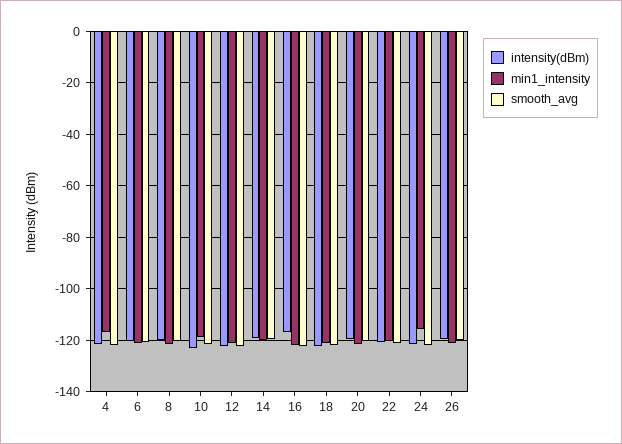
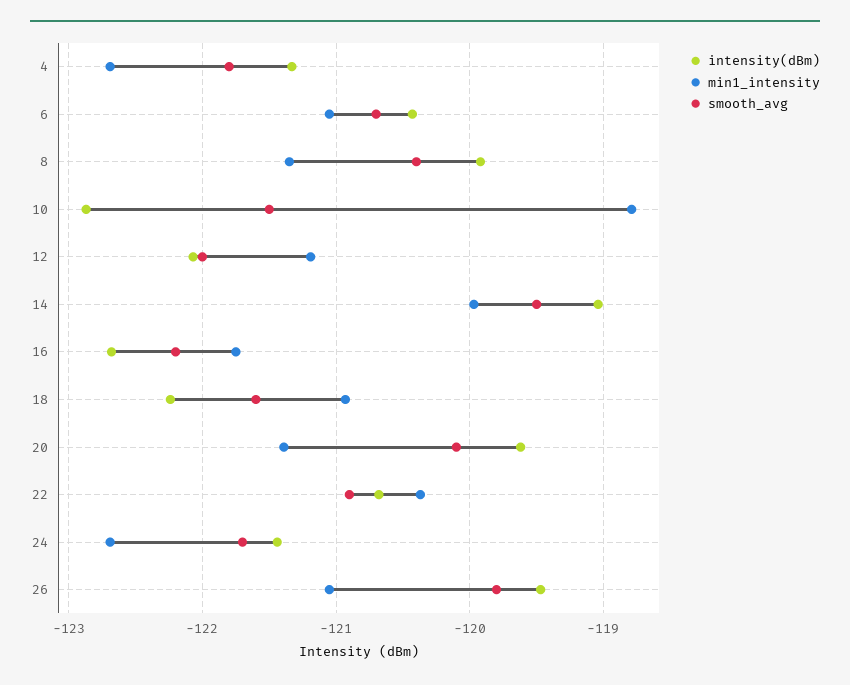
min1_intensity, 4: -117.5 -> -122.7
intensity(dBm), 16: -117.5 -> -122.7
min1_intensity, 24: -115 -> -122.7

